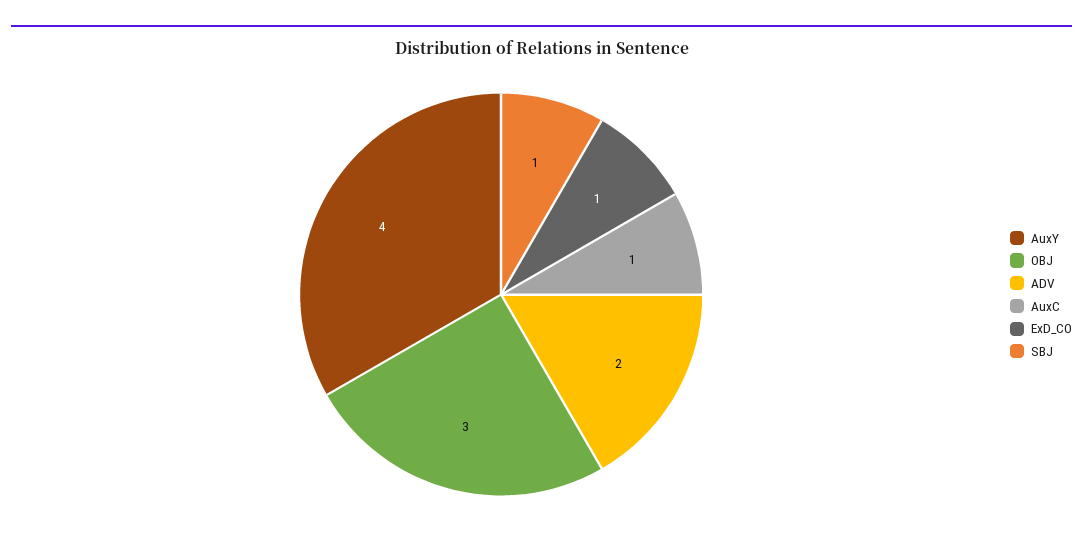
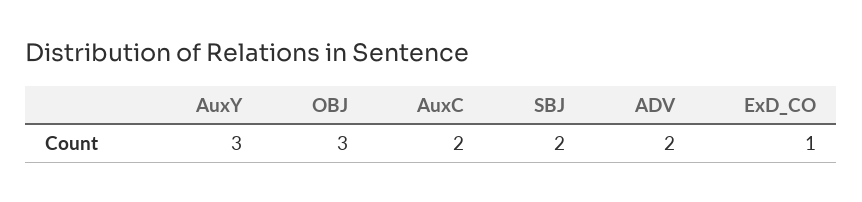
AuxY: 4 -> 3
AuxC: 1 -> 2
SBJ: 1 -> 2

